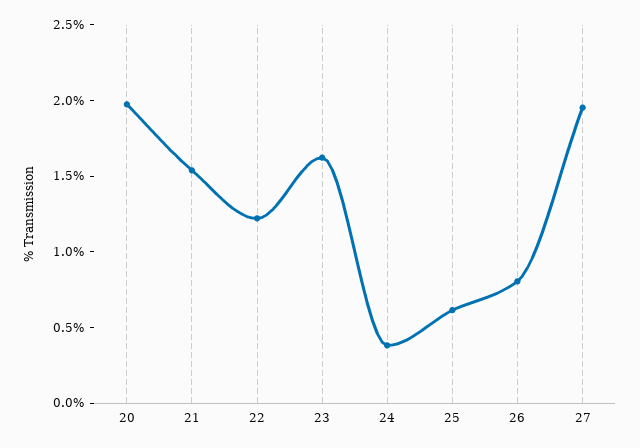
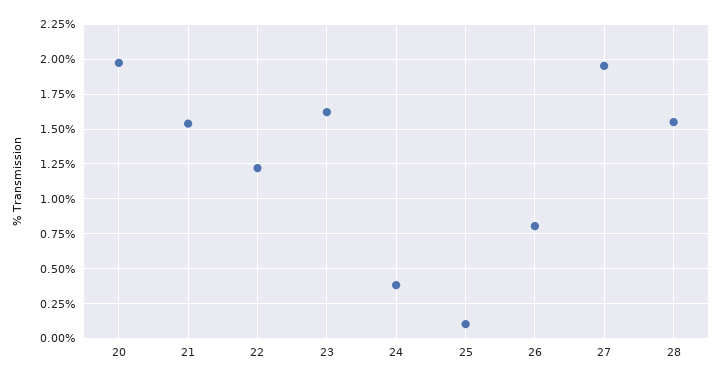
25: 0.6 -> 0.1
28: none -> 1.55

